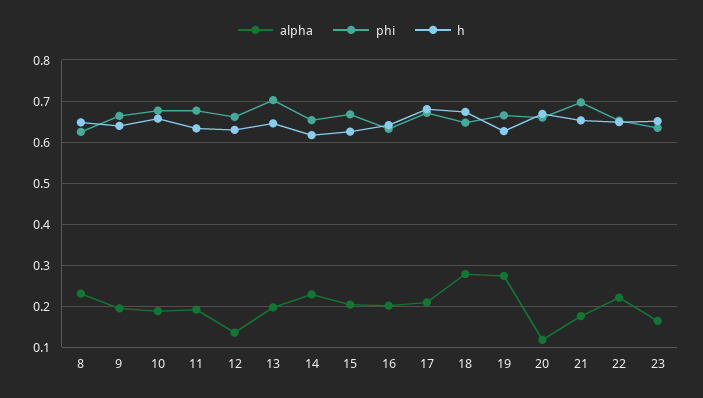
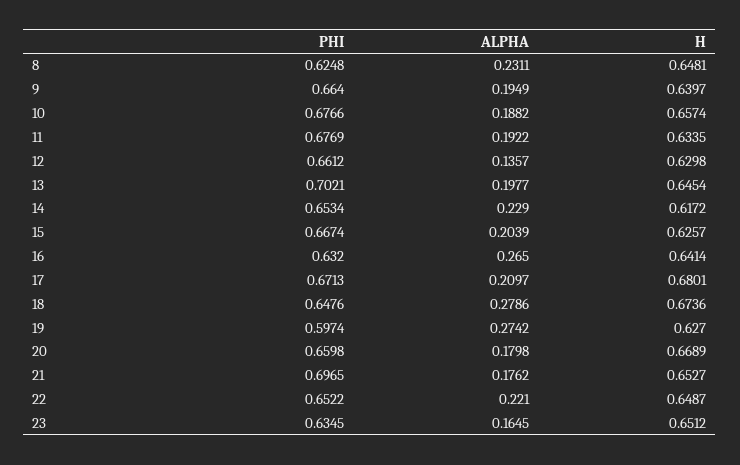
alpha, 16: 0.2 -> 0.265
phi, 19: 0.66 -> 0.5974
alpha, 20: 0.12 -> 0.1798

